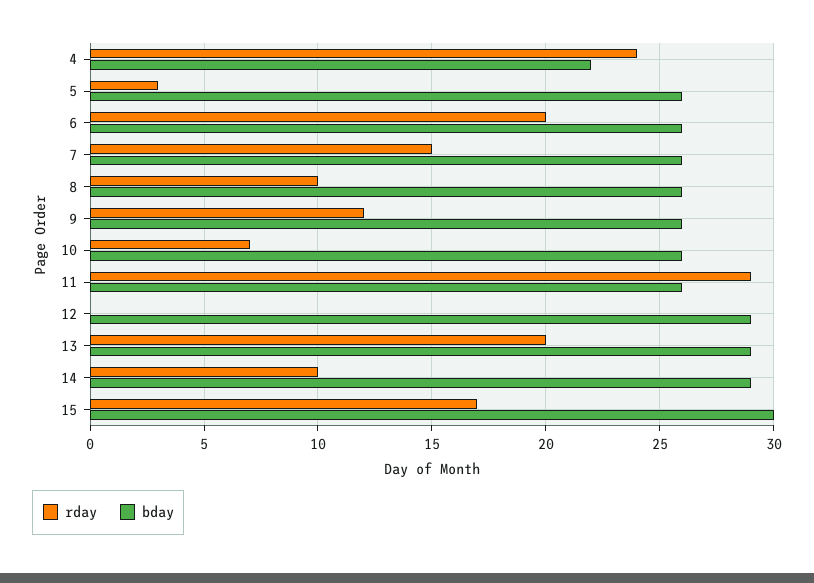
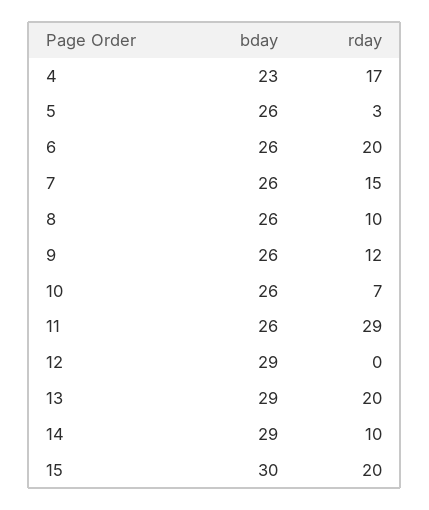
rday, 4: 24 -> 17
bday, 4: 22 -> 23
rday, 15: 17 -> 20

